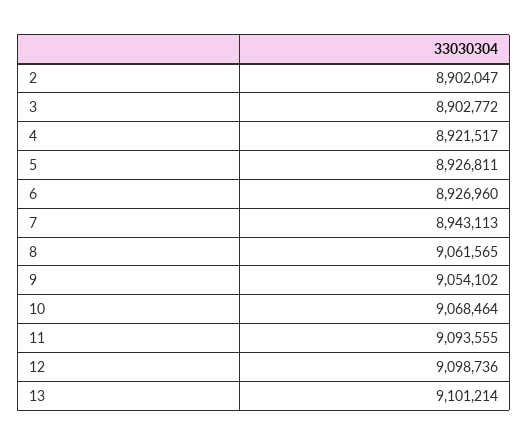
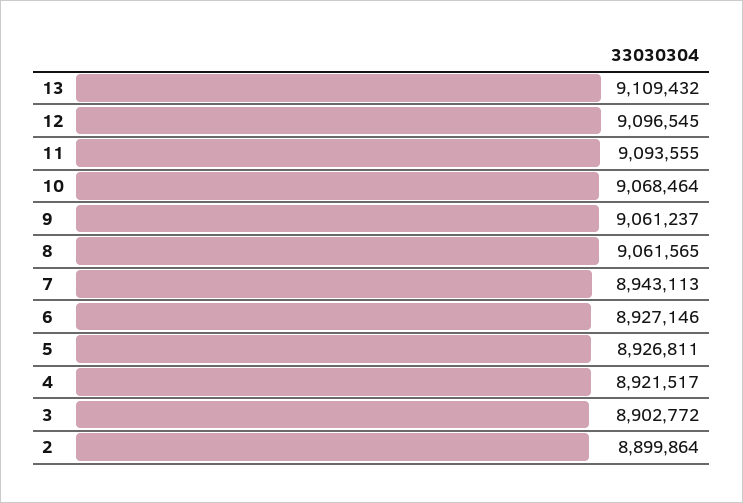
2: 8902047 -> 8899864
6: 8926960 -> 8927146
9: 9054102 -> 9061237
12: 9098736 -> 9096545
13: 9101214 -> 9109432

